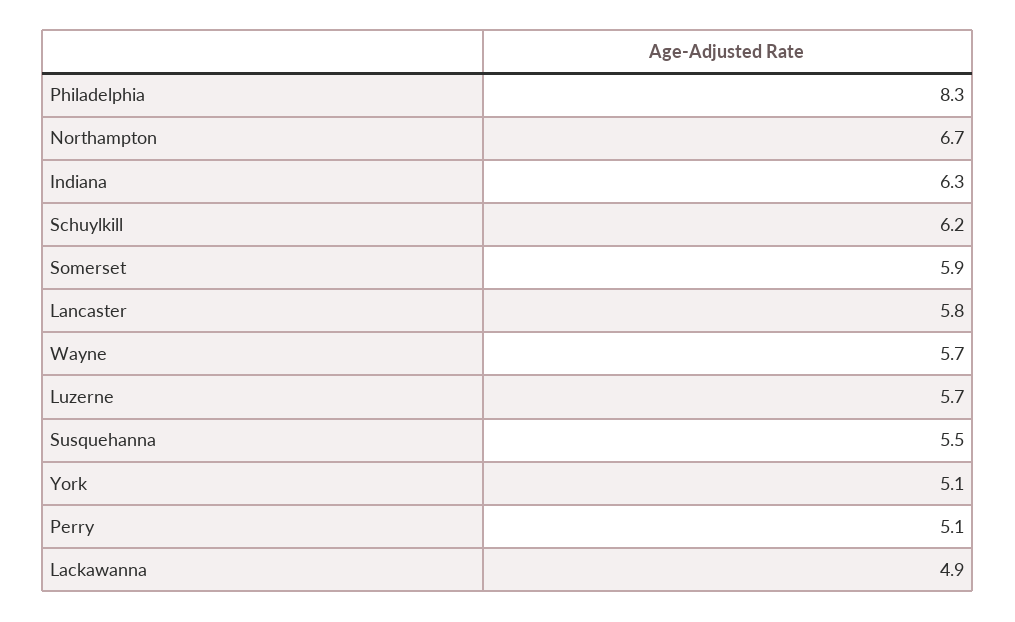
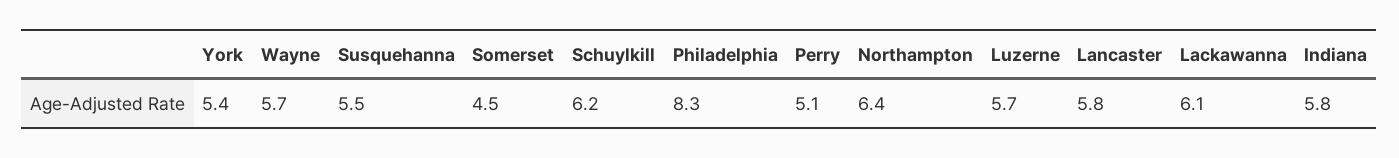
Northampton: 6.7 -> 6.4
Indiana: 6.3 -> 5.8
Somerset: 5.9 -> 4.5
York: 5.1 -> 5.4
Lackawanna: 4.9 -> 6.1

